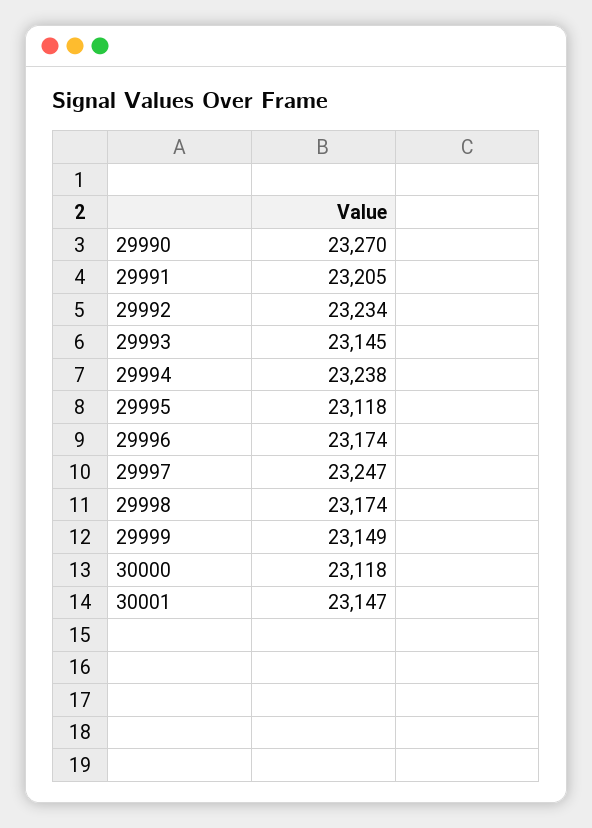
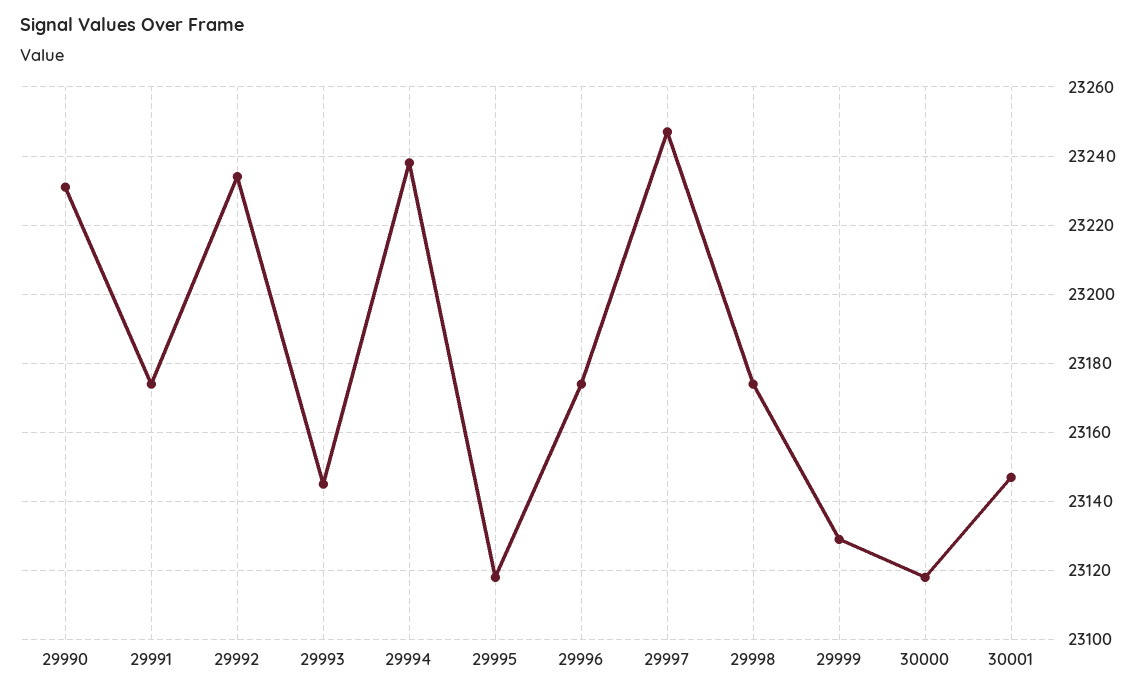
29990: 23270 -> 23230
29991: 23205 -> 23175
29999: 23149 -> 23130

